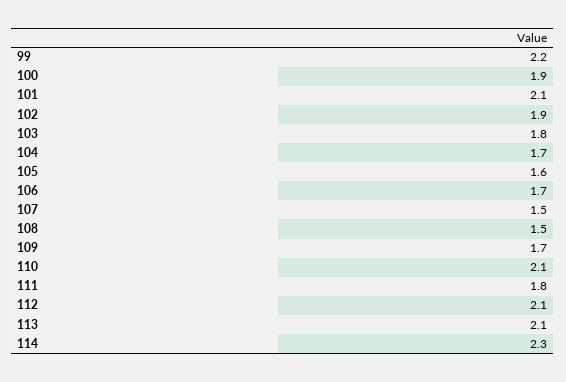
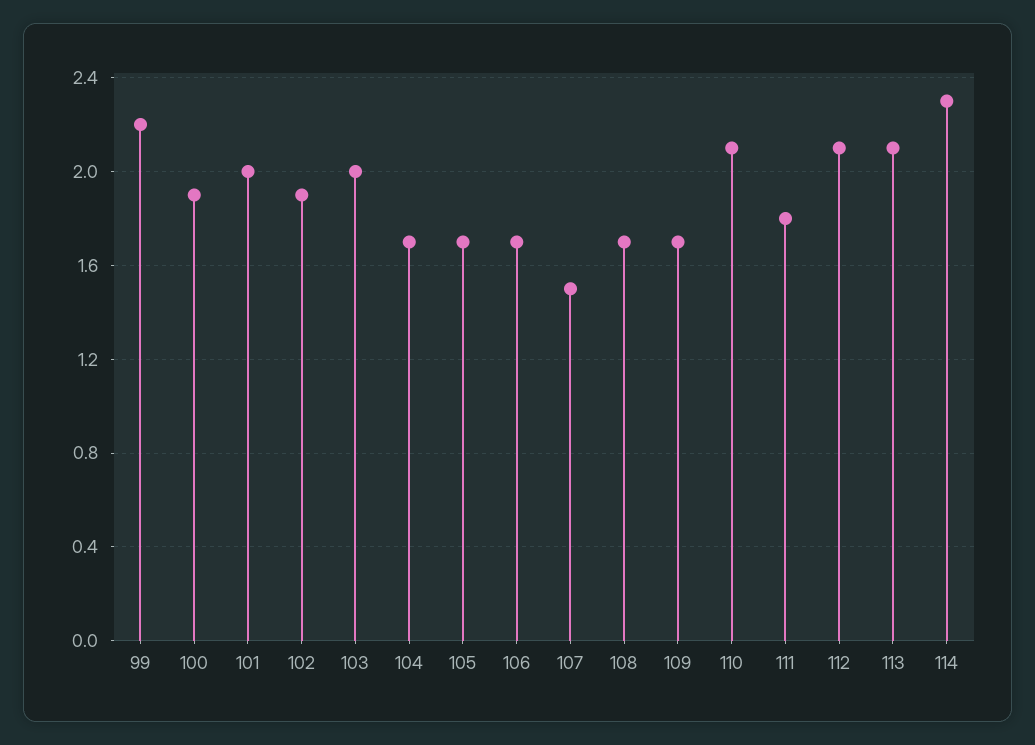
101: 2.1 -> 2
103: 1.8 -> 2
105: 1.6 -> 1.7
108: 1.5 -> 1.7

